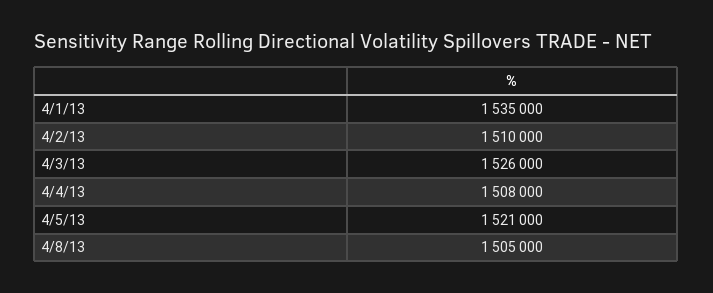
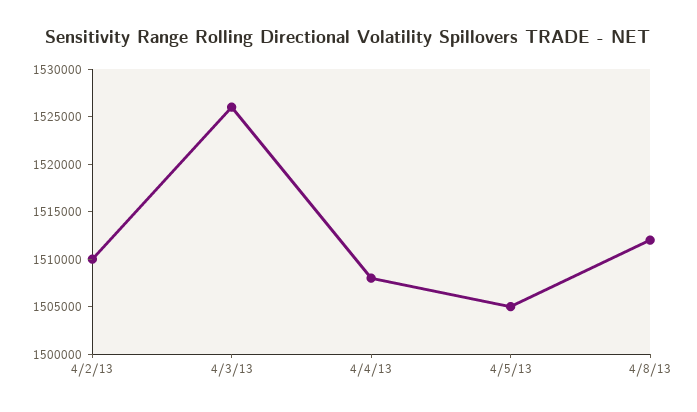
4/1/13: 1535000 -> none
4/5/13: 1521000 -> 1505000
4/8/13: 1505000 -> 1512000

